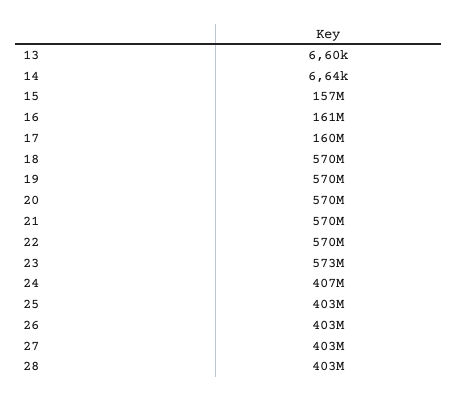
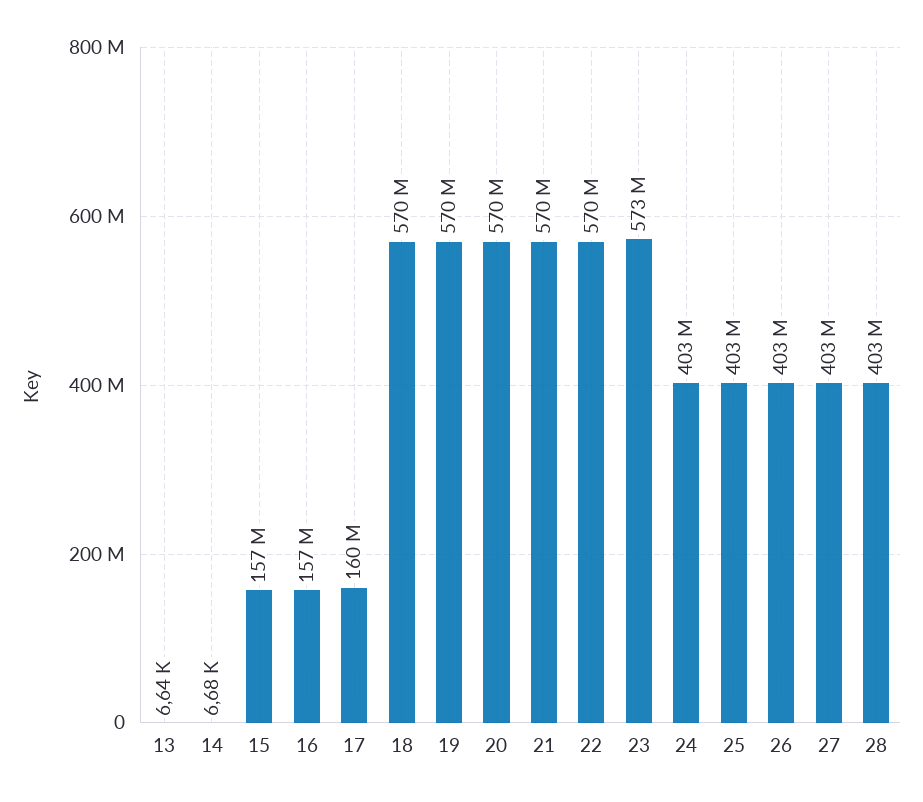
13: 6600 -> 6640
14: 6640 -> 6680
16: 161000000 -> 157000000
24: 407000000 -> 403000000

